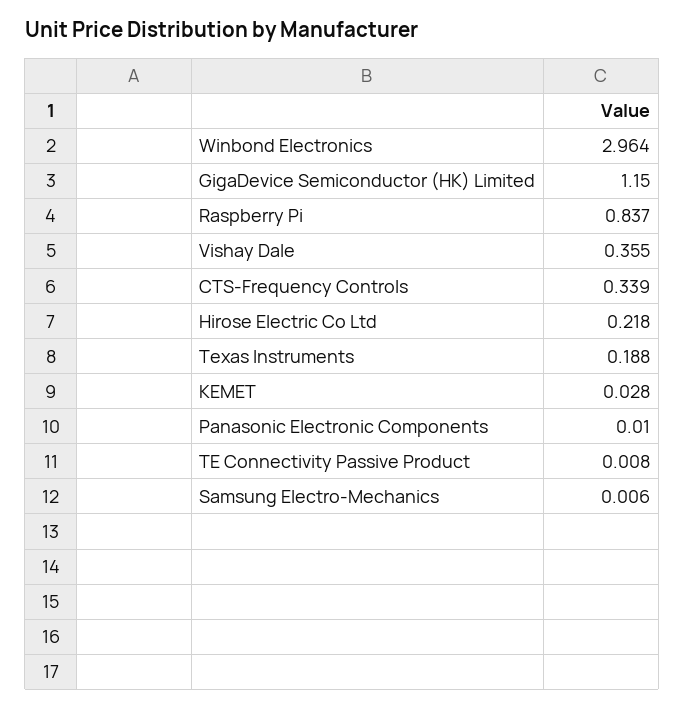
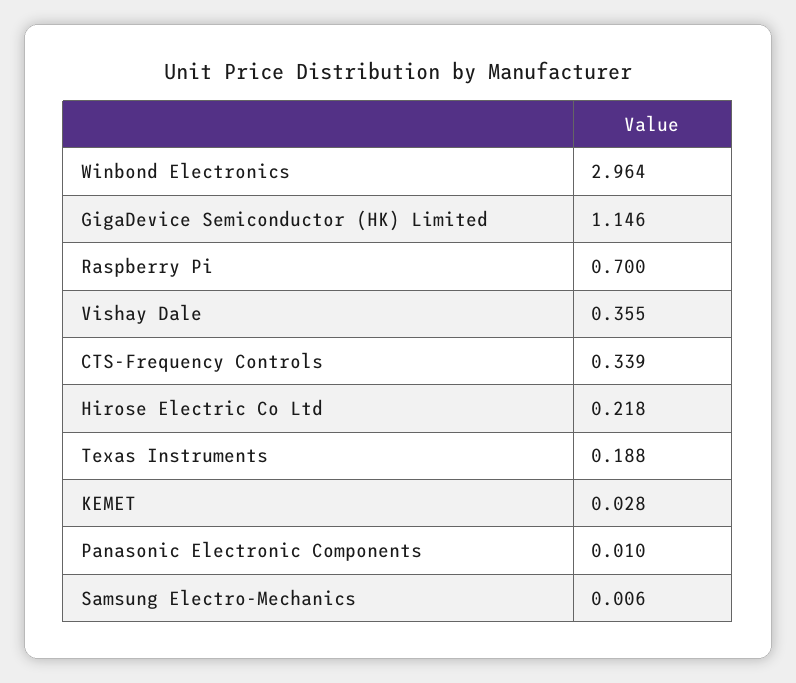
GigaDevice Semiconductor (HK) Limited: 1.15 -> 1.146
Raspberry Pi: 0.837 -> 0.7
TE Connectivity Passive Product: 0.008 -> none

